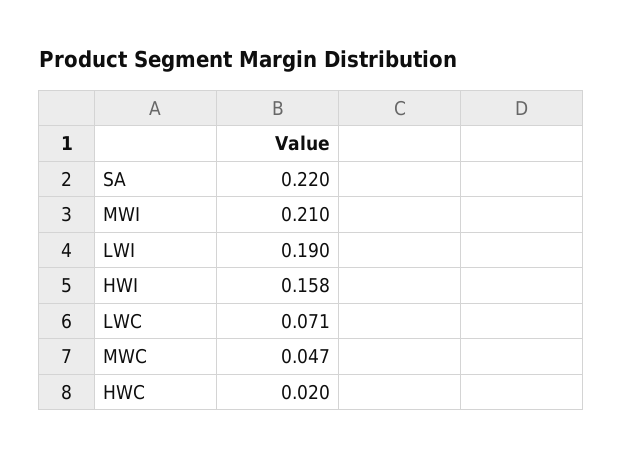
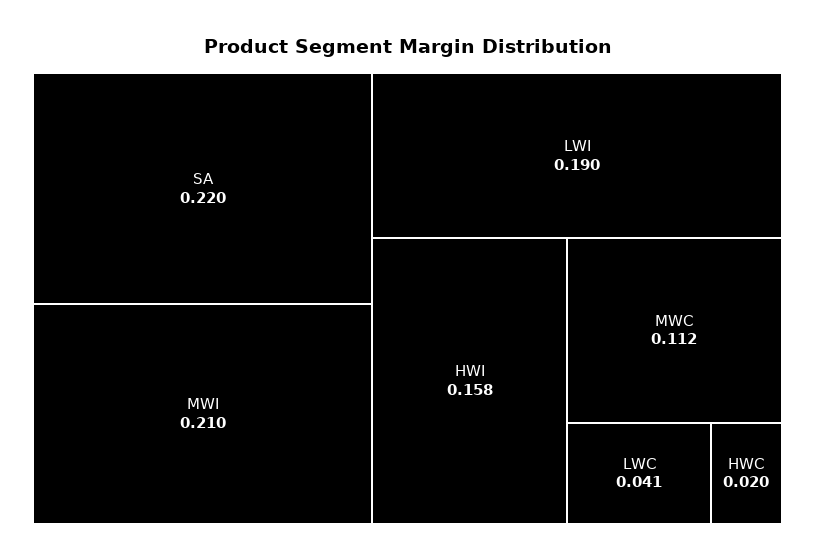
LWC: 0.071 -> 0.041
MWC: 0.047 -> 0.112

